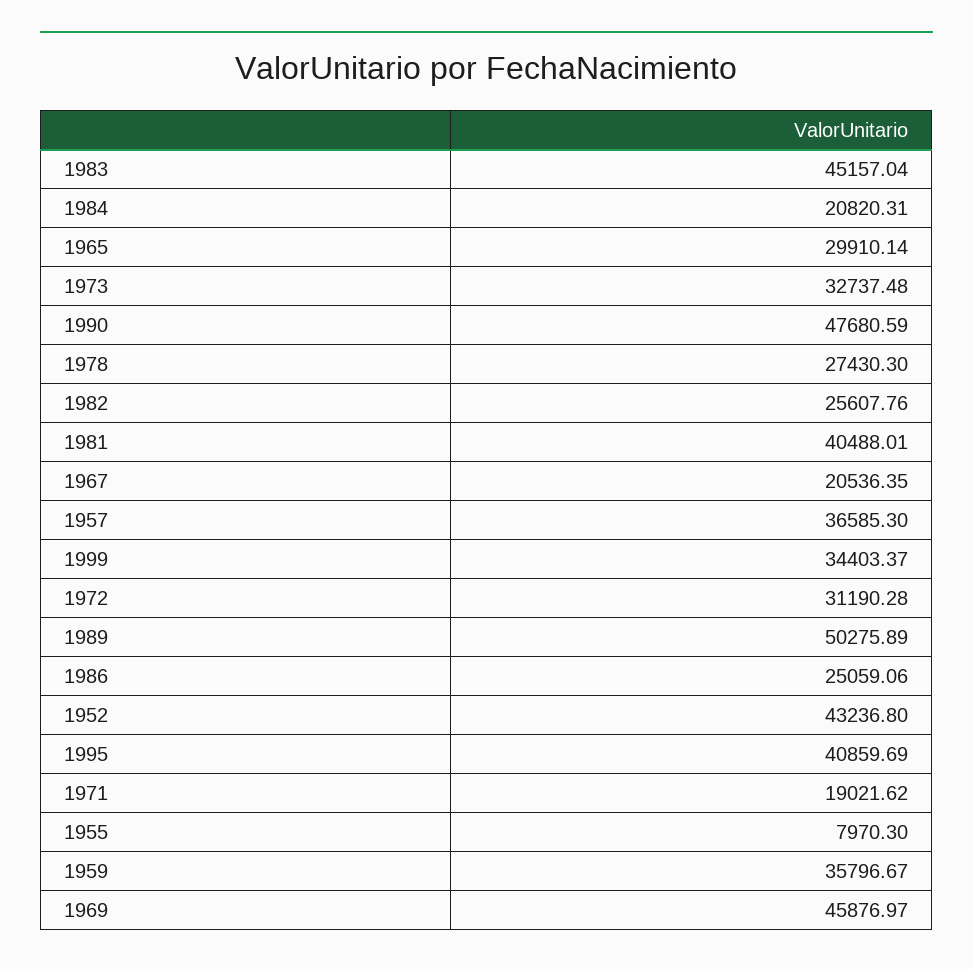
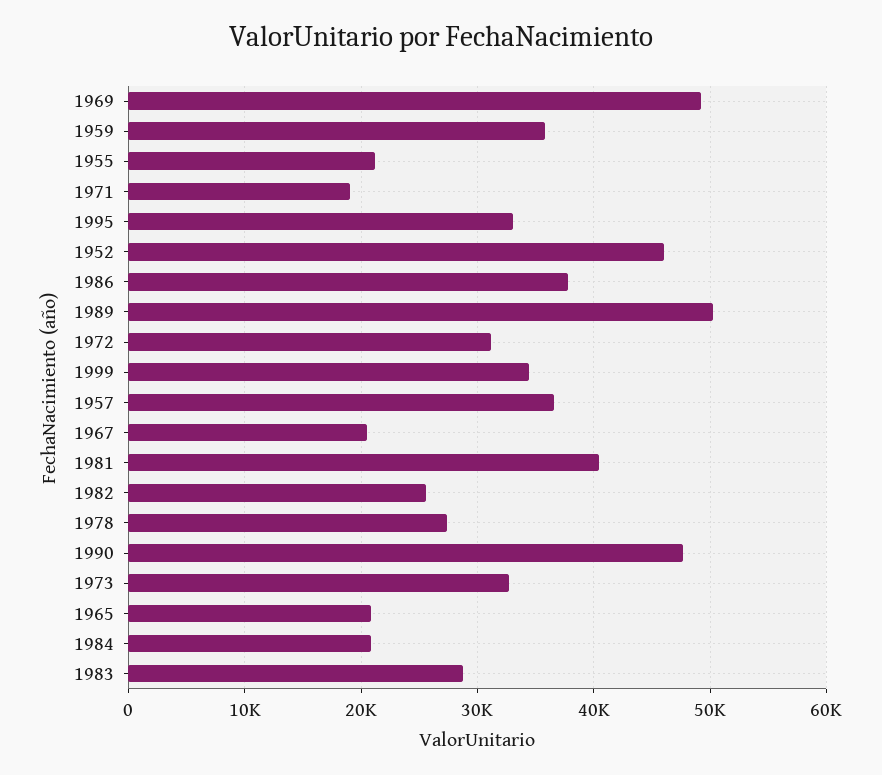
1983: 45157.04 -> 29000
1965: 29910.14 -> 21000
1986: 25059.06 -> 38000
1952: 43236.8 -> 46000
1995: 40859.69 -> 33000
1955: 7970.3 -> 21000
1969: 45876.97 -> 49000

